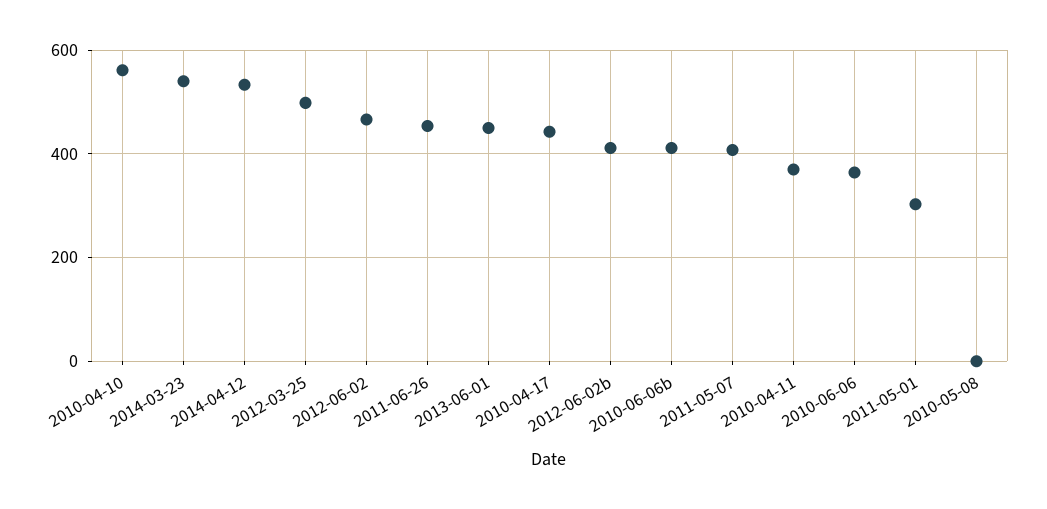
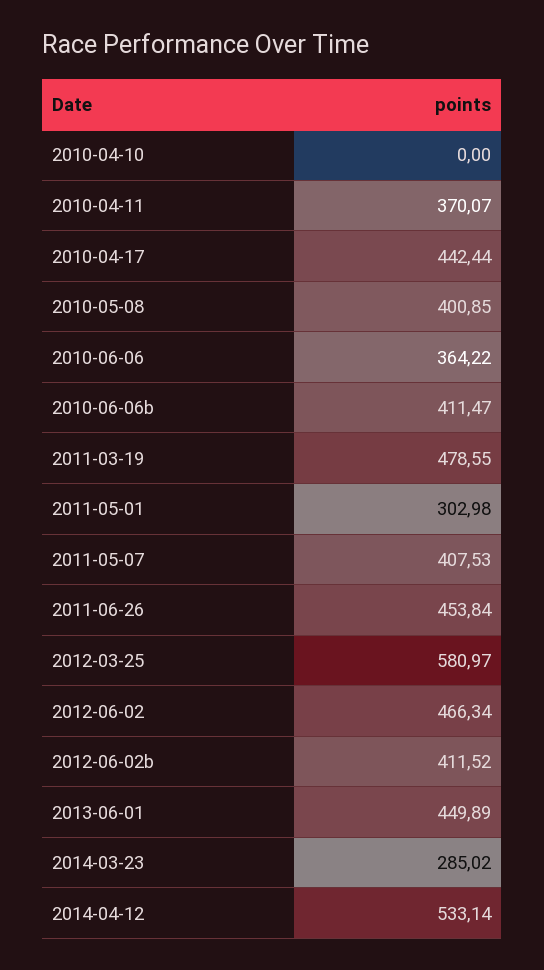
2010-04-10: 560 -> 0
2014-03-23: 540 -> 285.02
2012-03-25: 500 -> 580.97
2010-05-08: 0 -> 400.85
2011-03-19: none -> 478.55

